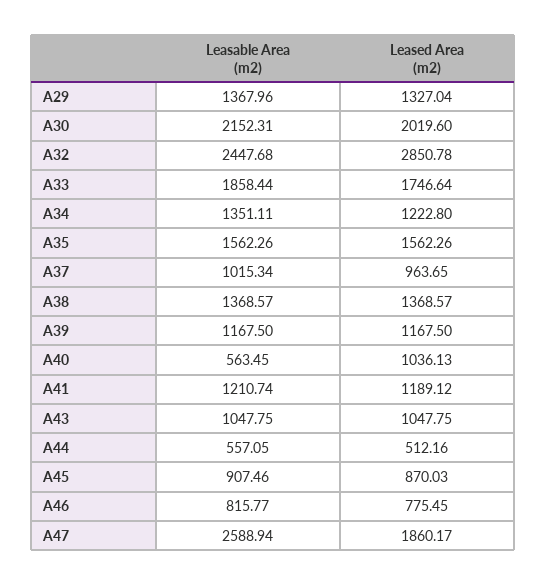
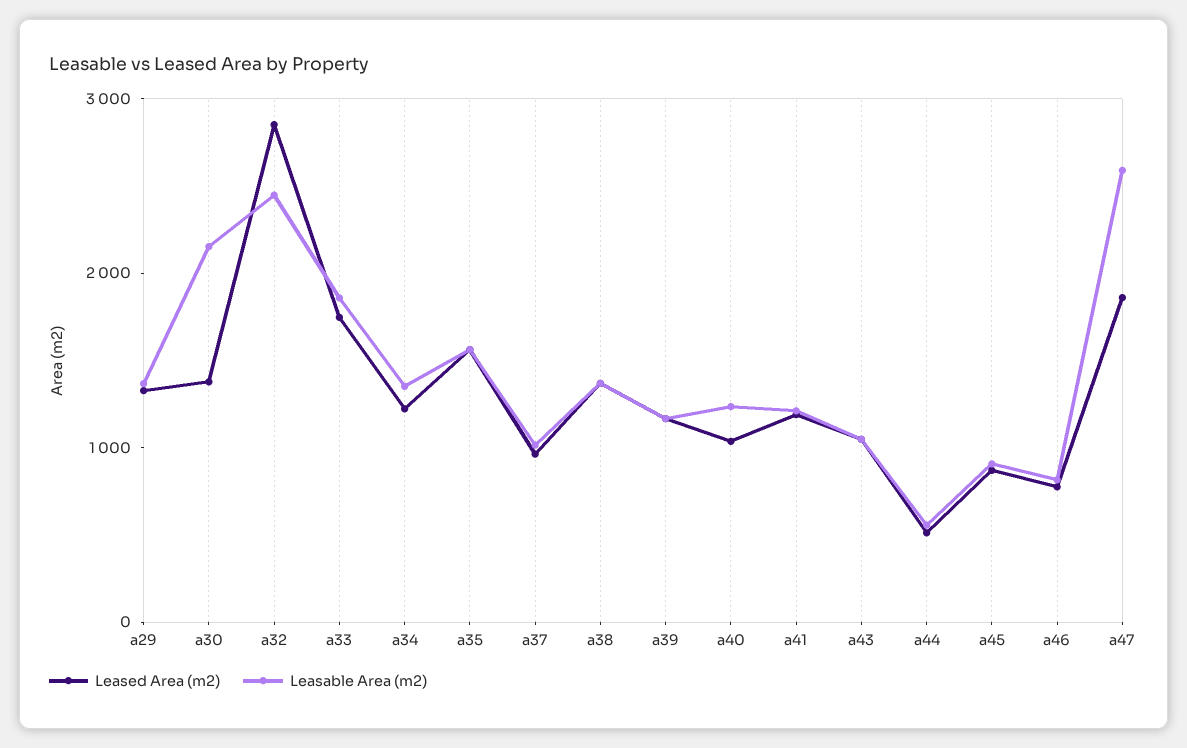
Leased Area (m2), A30: 2019.6 -> 1400
Leasable Area (m2), A40: 563.45 -> 1200

